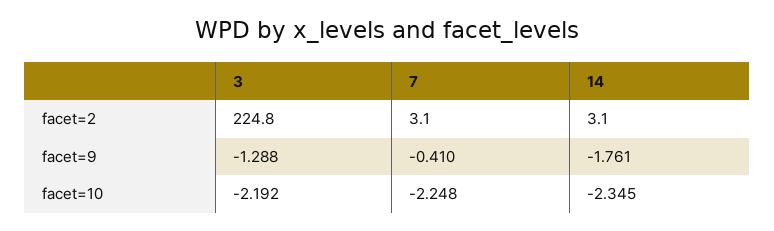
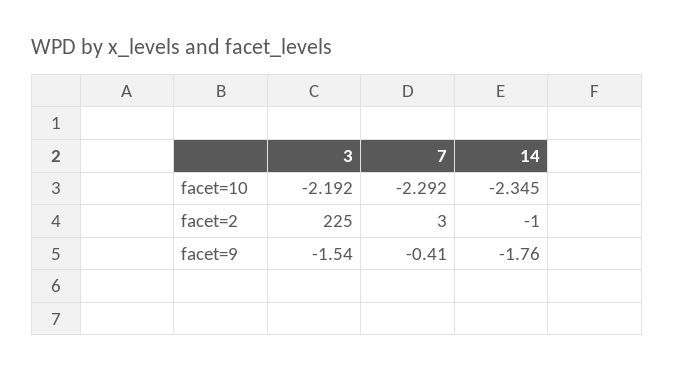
14, facet=2: 3.1 -> -1
3, facet=9: -1.288 -> -1.54
7, facet=10: -2.248 -> -2.292

